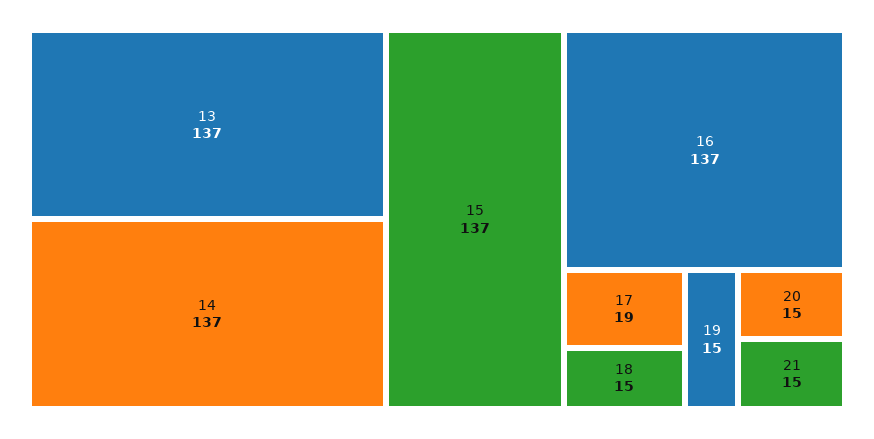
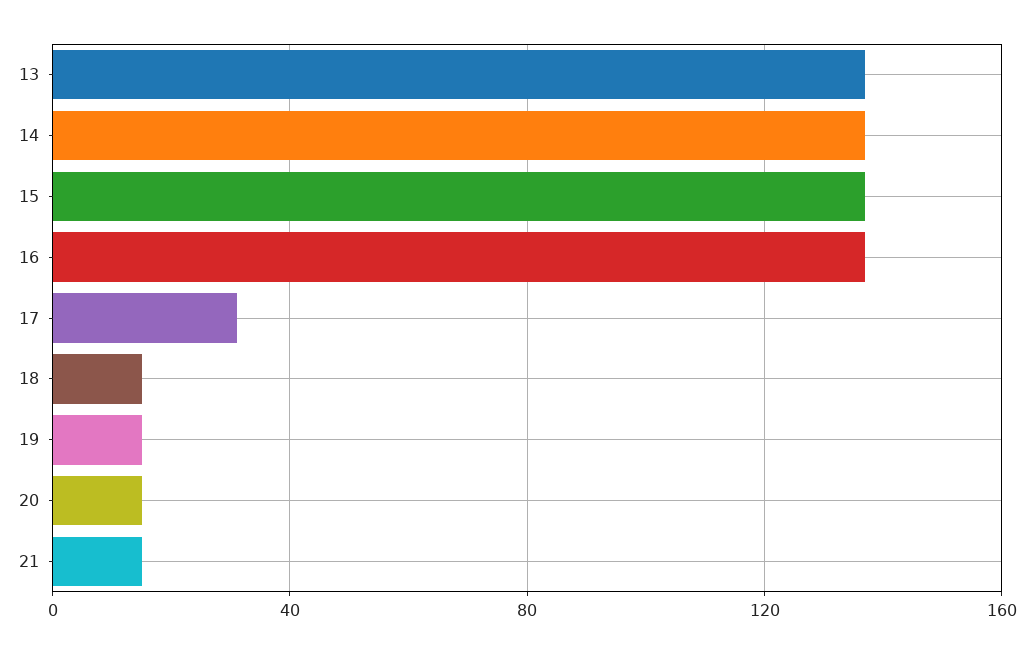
17: 19 -> 30

